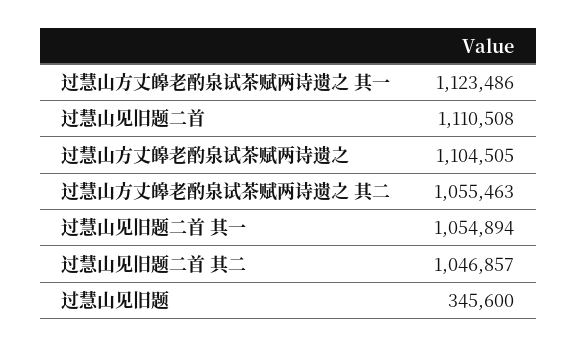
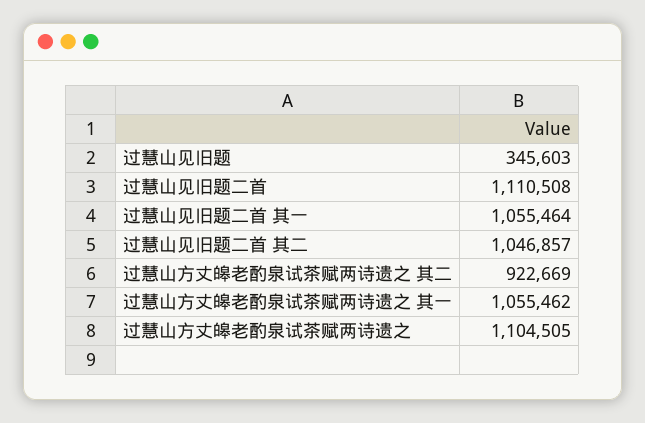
过慧山方丈皞老酌泉试茶赋两诗遗之 其一: 1123486 -> 1055462
过慧山方丈皞老酌泉试茶赋两诗遗之 其二: 1055463 -> 922669
过慧山见旧题二首 其一: 1054894 -> 1055464
过慧山见旧题: 345600 -> 345603

